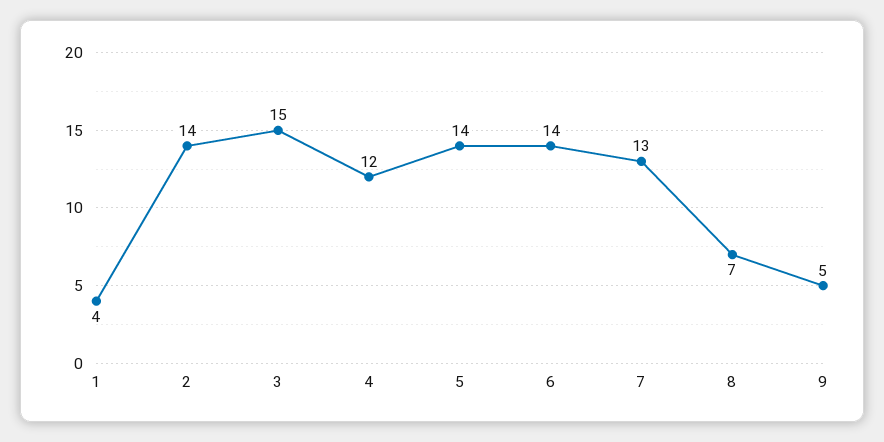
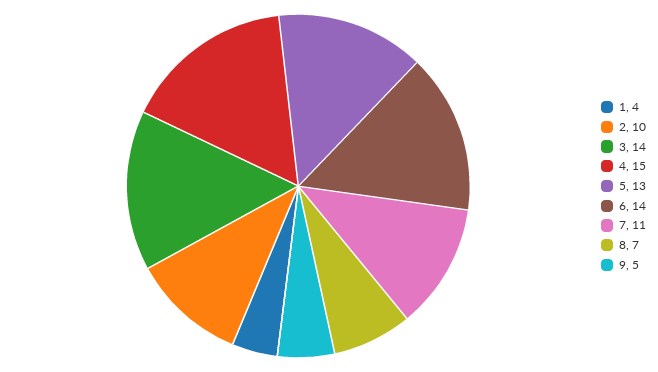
2: 14 -> 10
3: 15 -> 14
4: 12 -> 15
5: 14 -> 13
7: 13 -> 11

